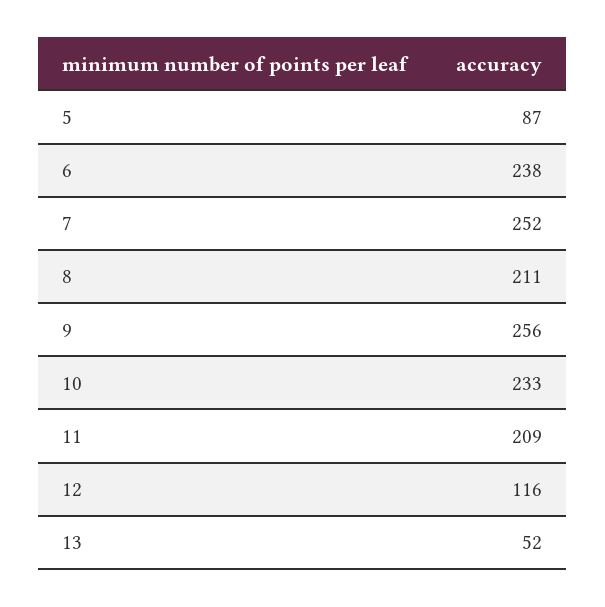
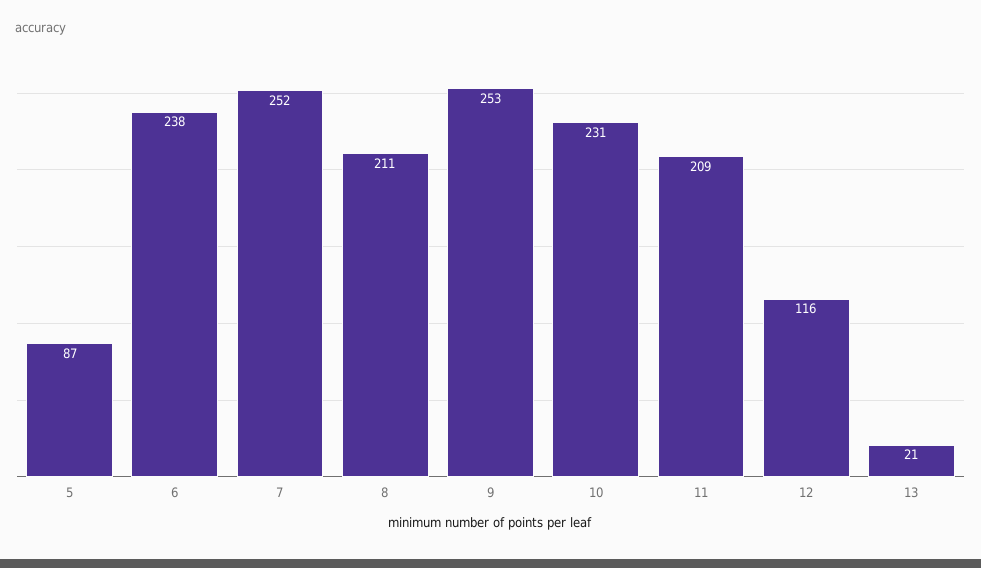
9: 256 -> 253
10: 233 -> 231
13: 52 -> 21

